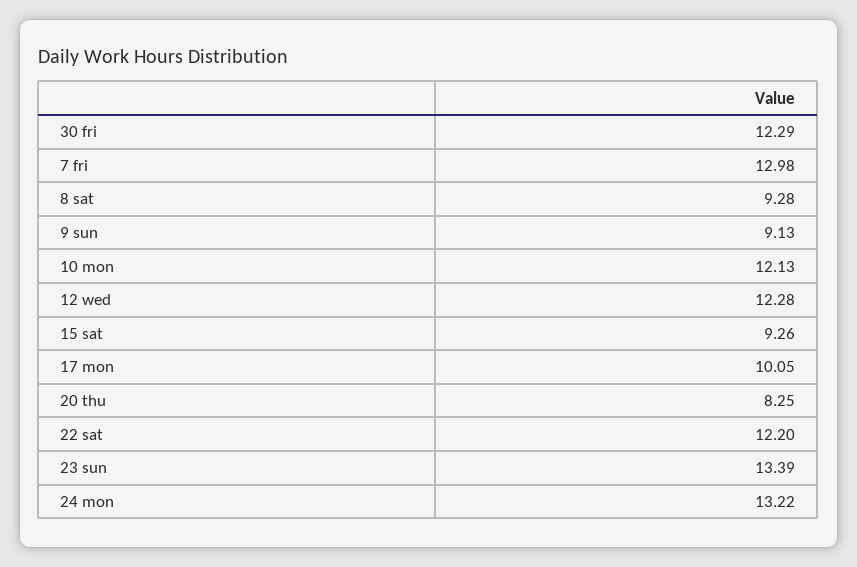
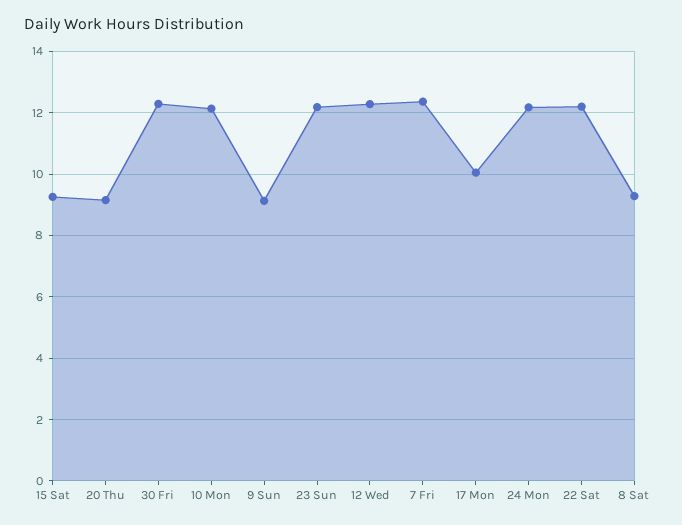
7 fri: 12.98 -> 12.4
20 thu: 8.25 -> 9.2
23 sun: 13.39 -> 12.2
24 mon: 13.22 -> 12.2

